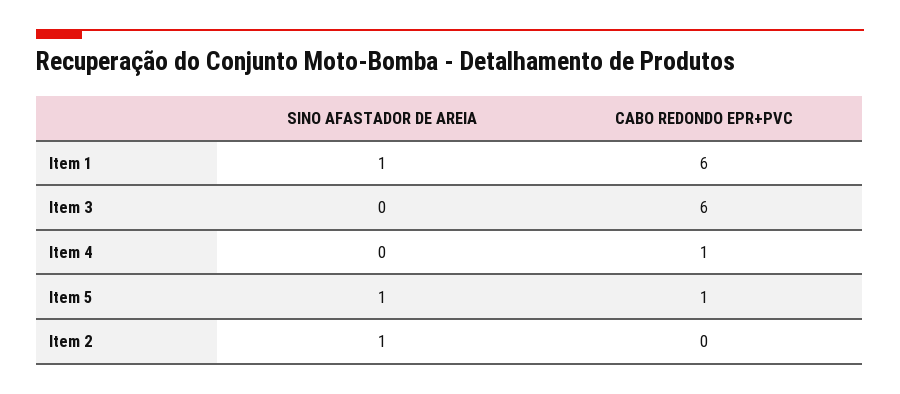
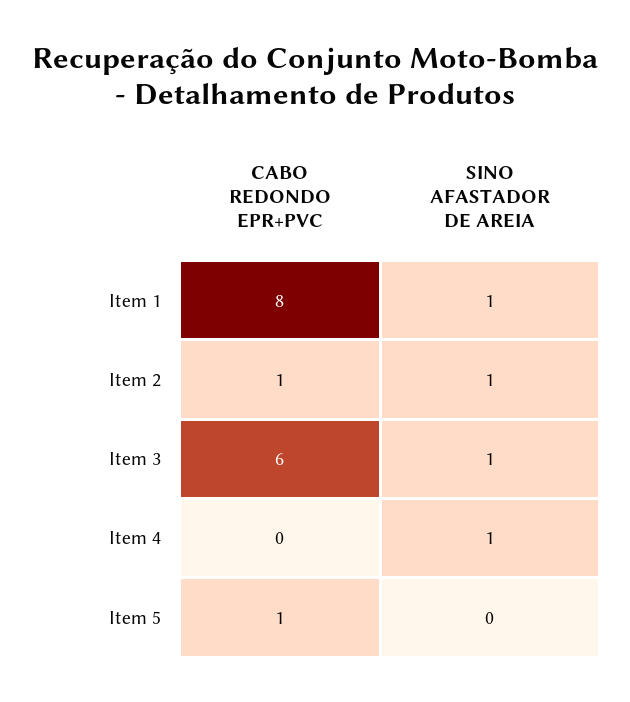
CABO REDONDO EPR+PVC, Item 1: 6 -> 8
SINO AFASTADOR DE AREIA, Item 3: 0 -> 1
SINO AFASTADOR DE AREIA, Item 4: 0 -> 1
CABO REDONDO EPR+PVC, Item 4: 1 -> 0
SINO AFASTADOR DE AREIA, Item 5: 1 -> 0
CABO REDONDO EPR+PVC, Item 2: 0 -> 1

